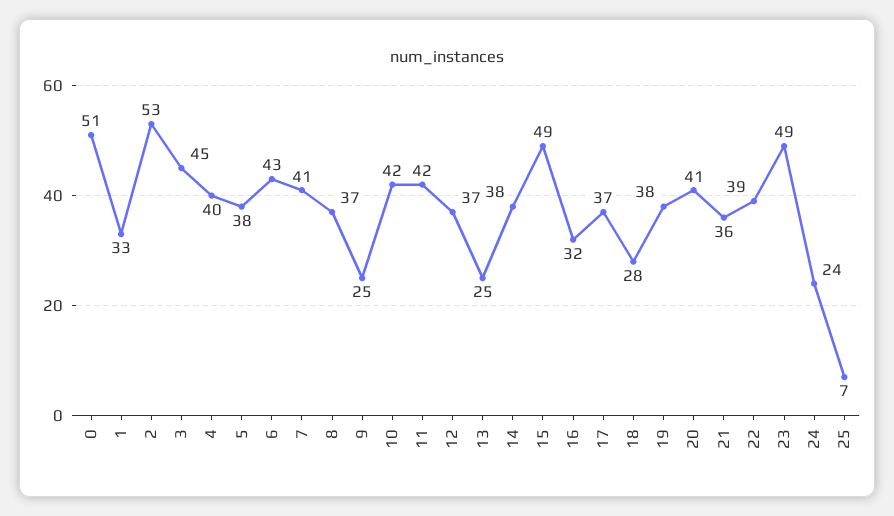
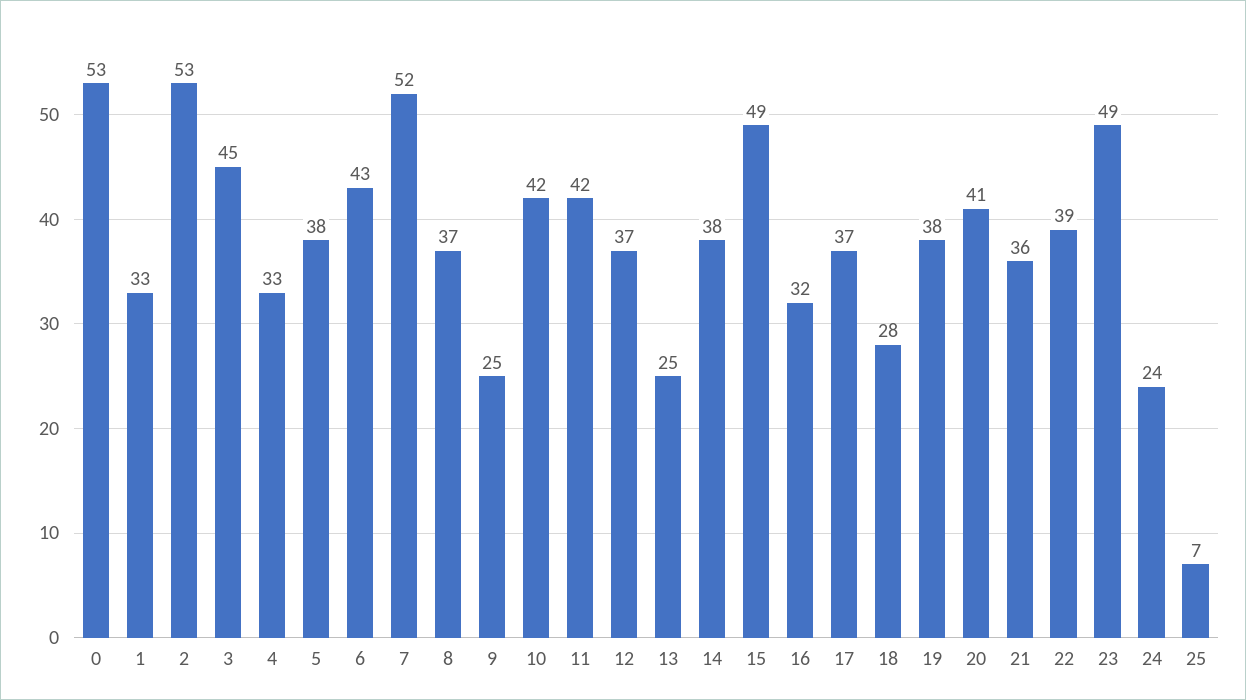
0: 51 -> 53
4: 40 -> 33
7: 41 -> 52

